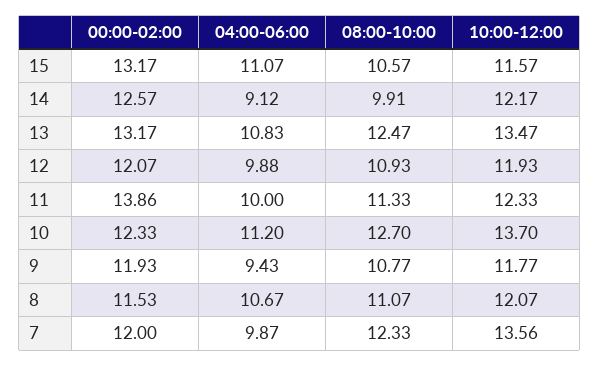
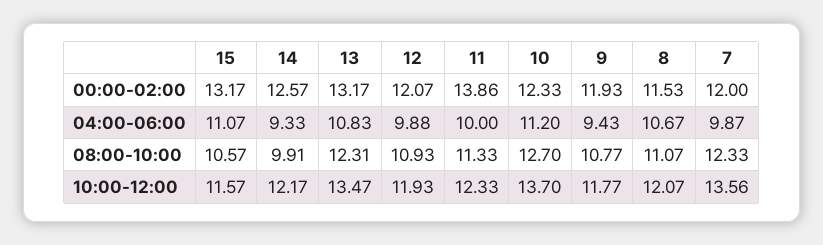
04:00-06:00, 14: 9.12 -> 9.33
08:00-10:00, 13: 12.47 -> 12.31

